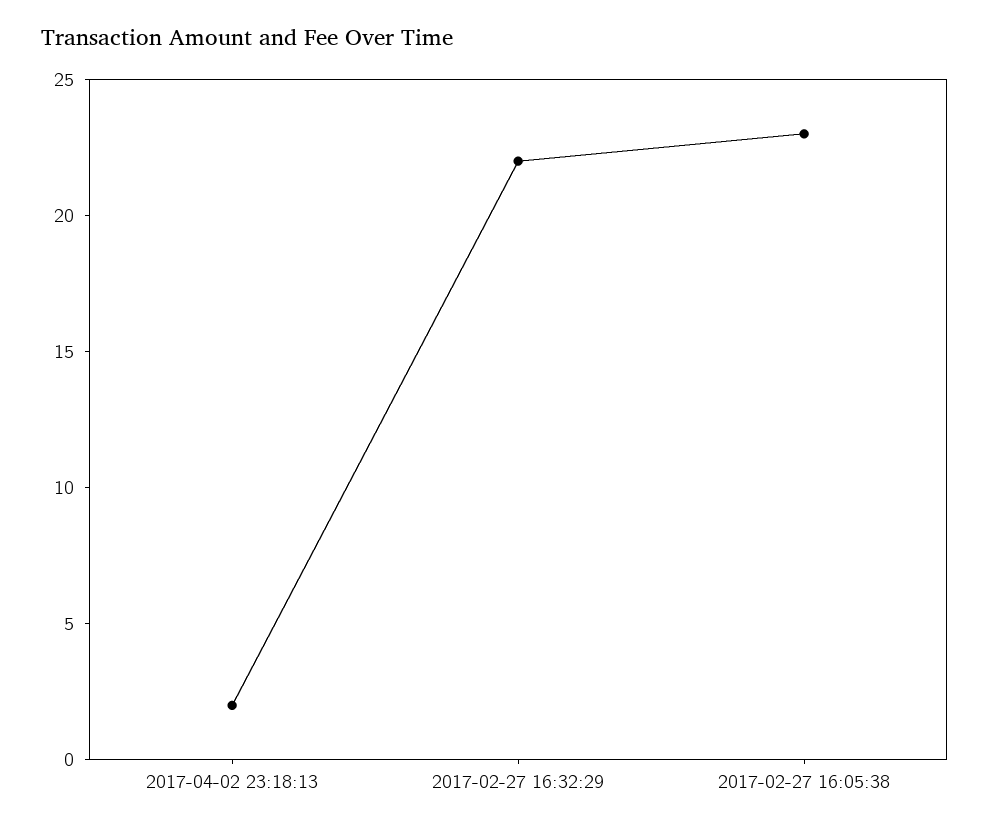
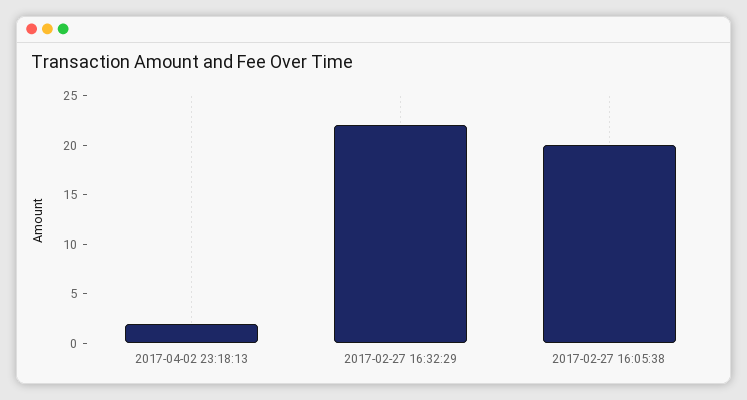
2017-02-27 16:05:38: 23 -> 20

